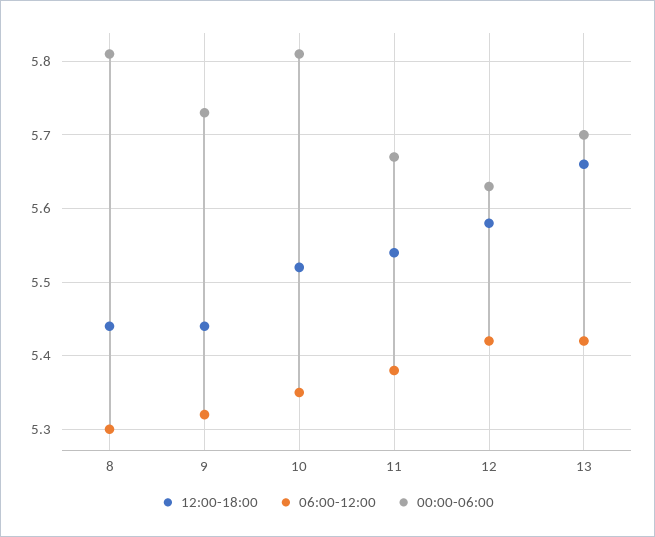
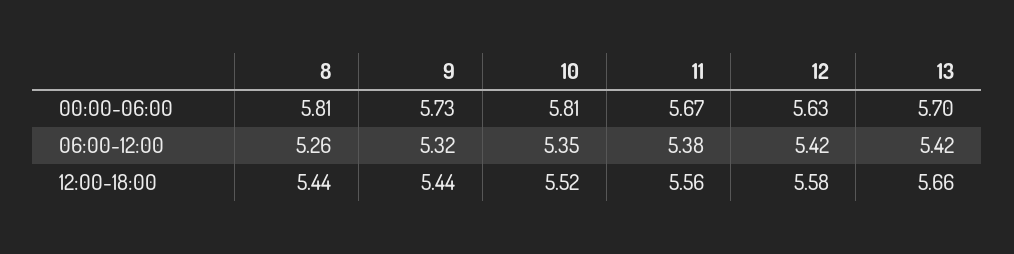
06:00-12:00, 8: 5.3 -> 5.26
12:00-18:00, 11: 5.54 -> 5.56

